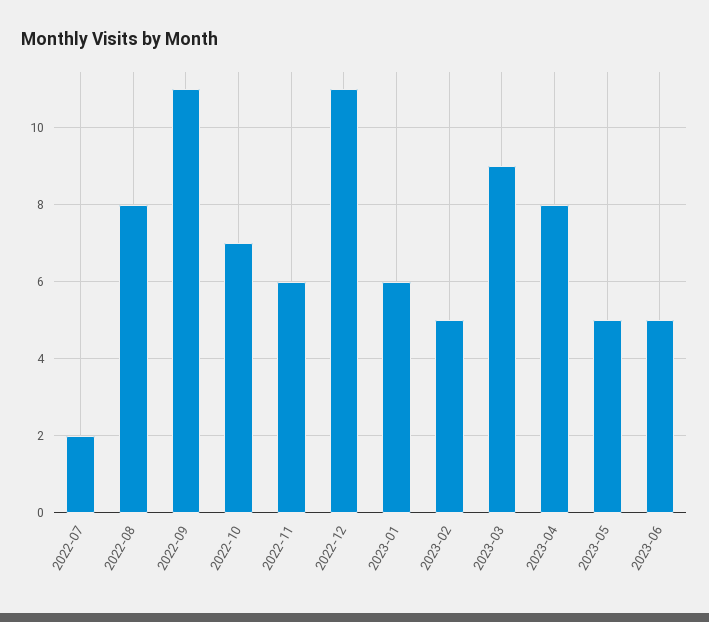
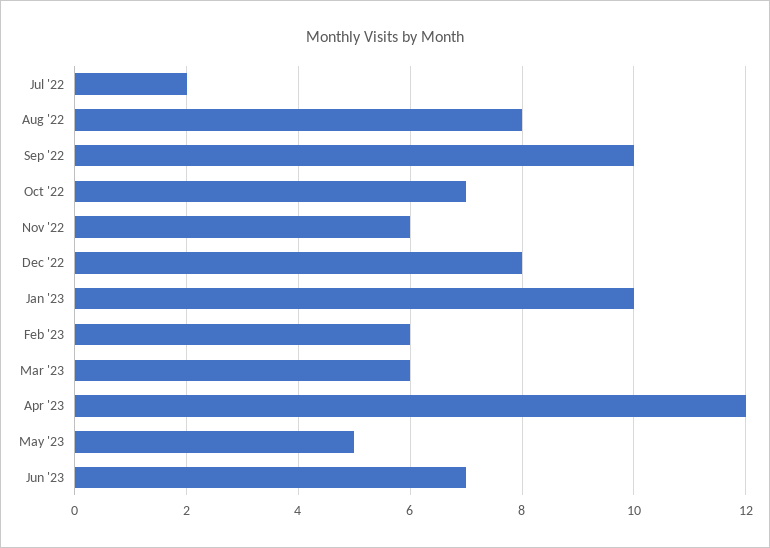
2022-09: 11 -> 10
2022-12: 11 -> 8
2023-01: 6 -> 10
2023-02: 5 -> 6
2023-03: 9 -> 6
2023-04: 8 -> 12
2023-06: 5 -> 7

